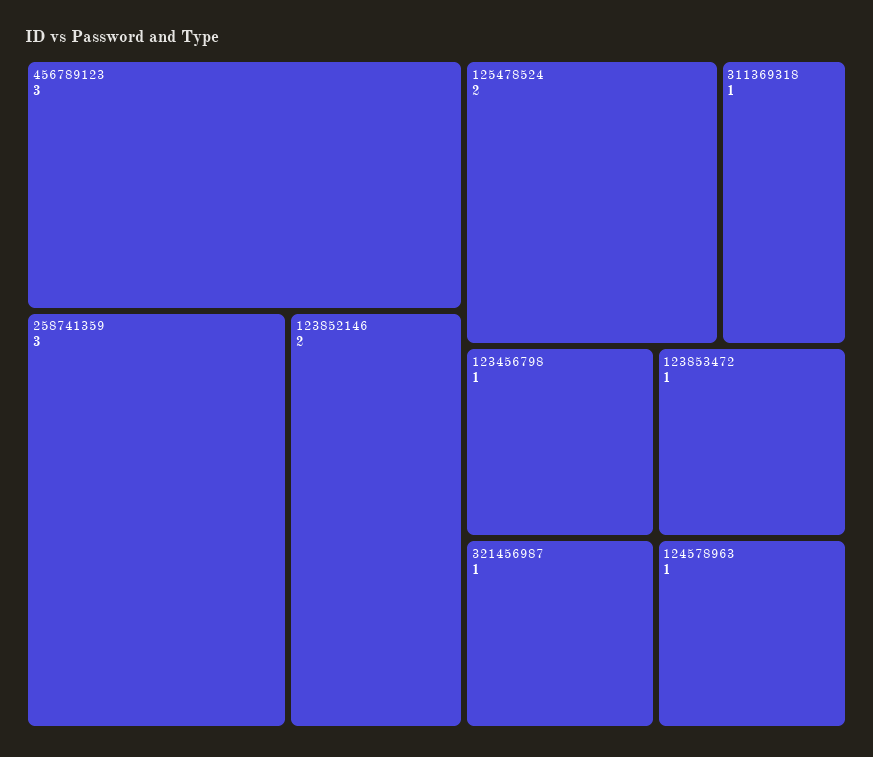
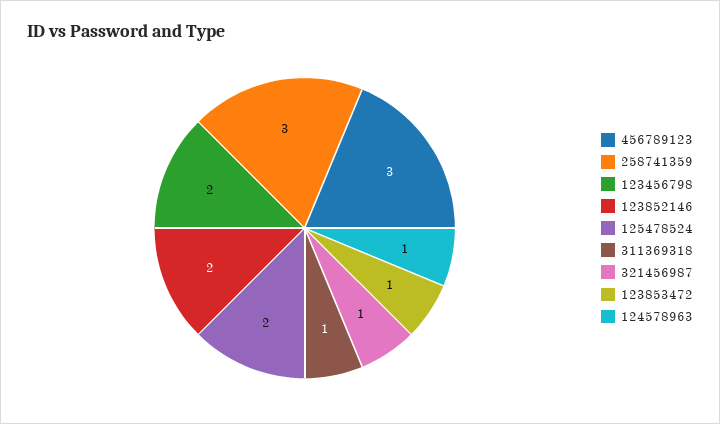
123456798: 1 -> 2

